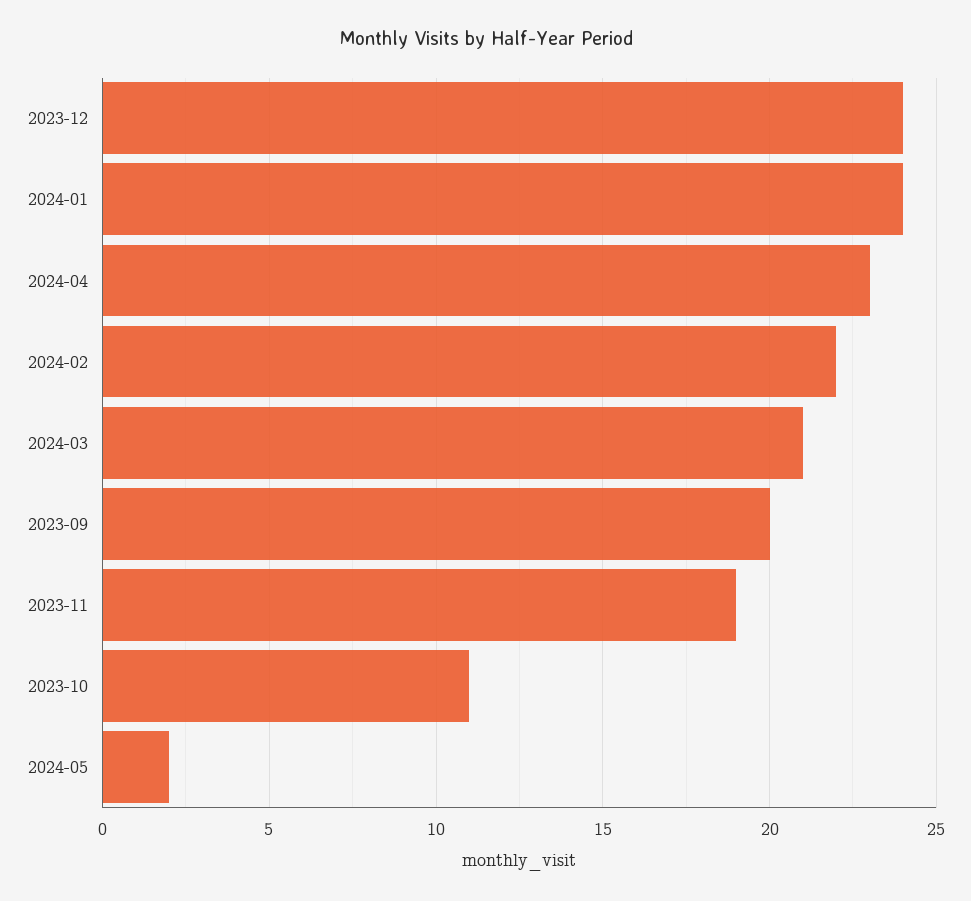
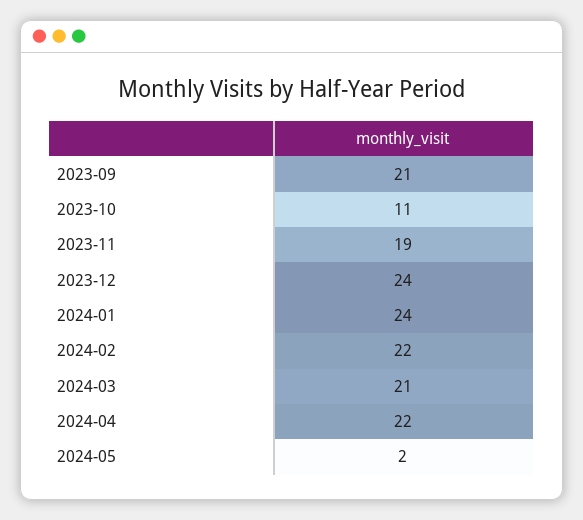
2024-04: 23 -> 22
2023-09: 20 -> 21

